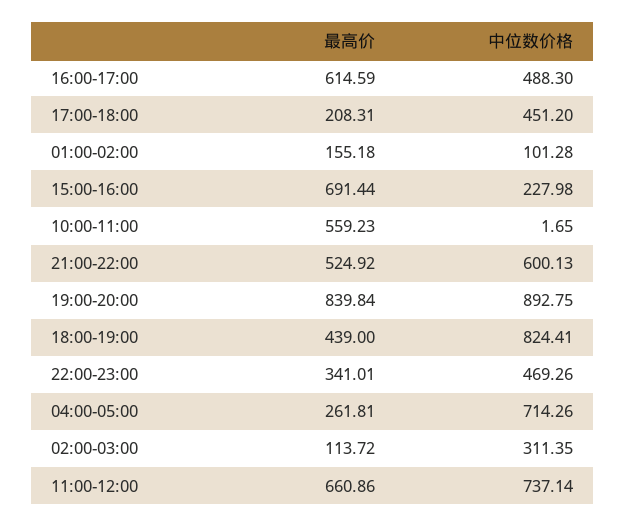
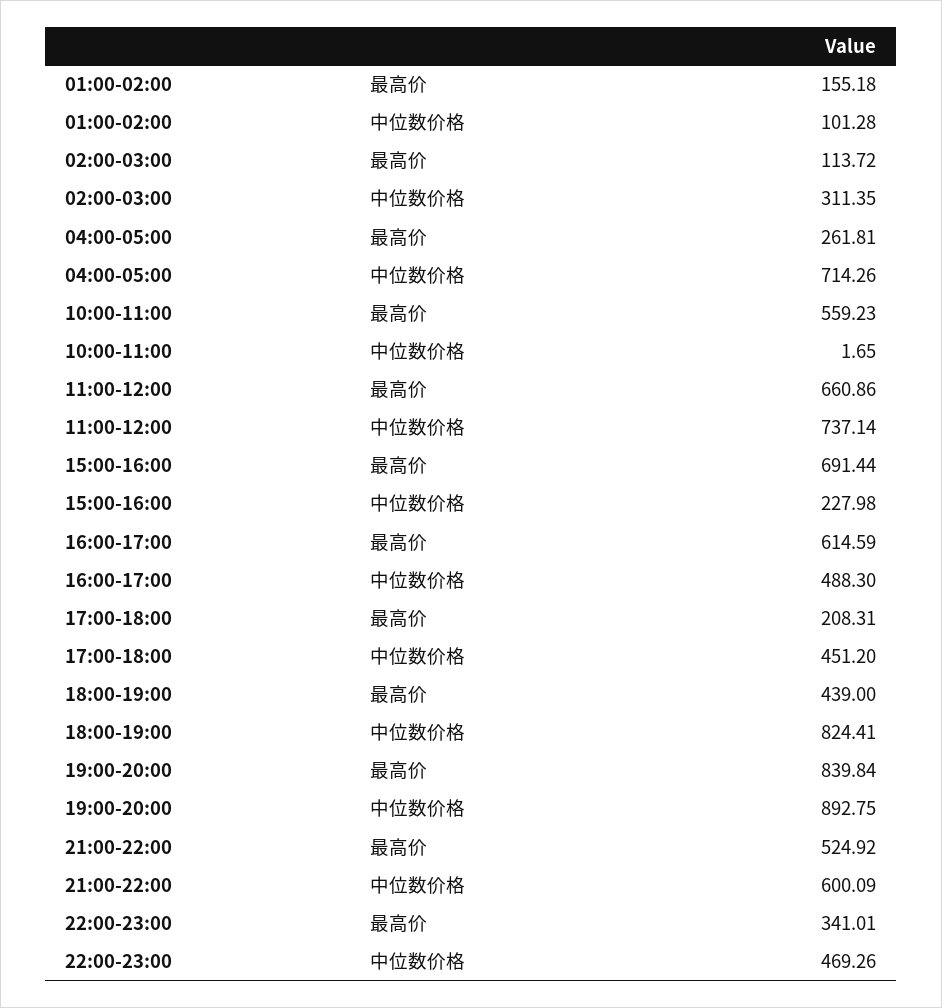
中位数价格, 21:00-22:00: 600.13 -> 600.09

